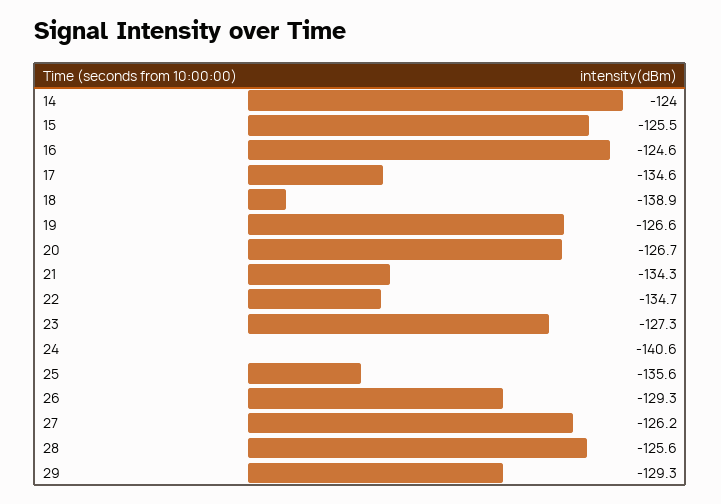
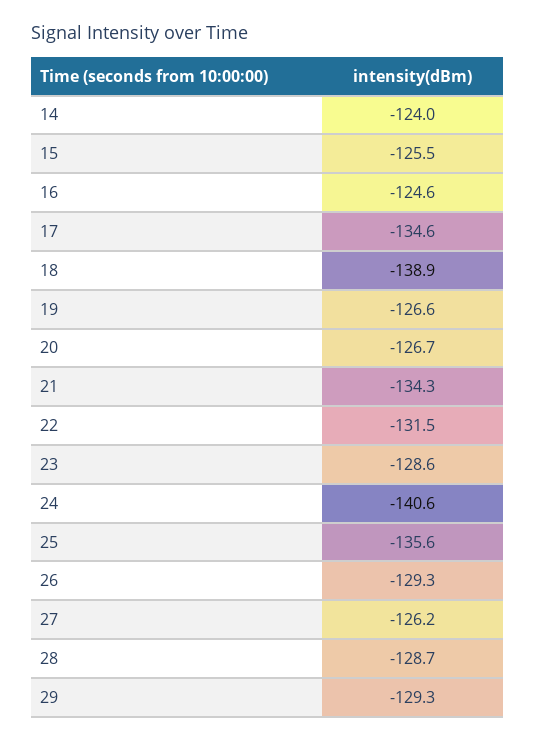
22: -134.7 -> -131.5
23: -127.3 -> -128.6
28: -125.6 -> -128.7

